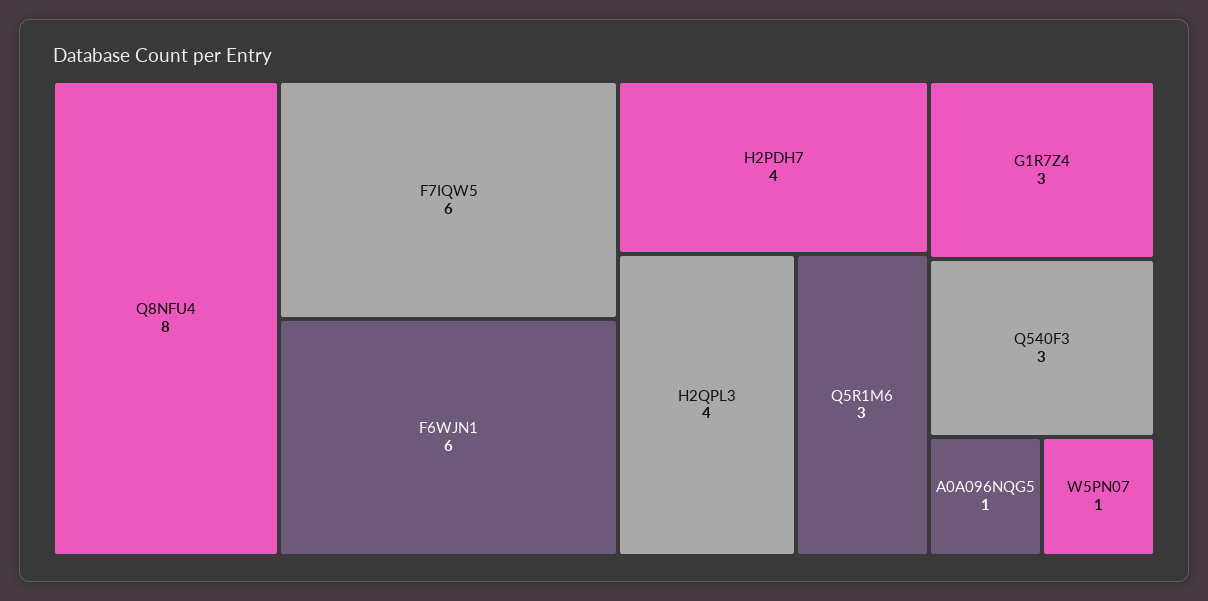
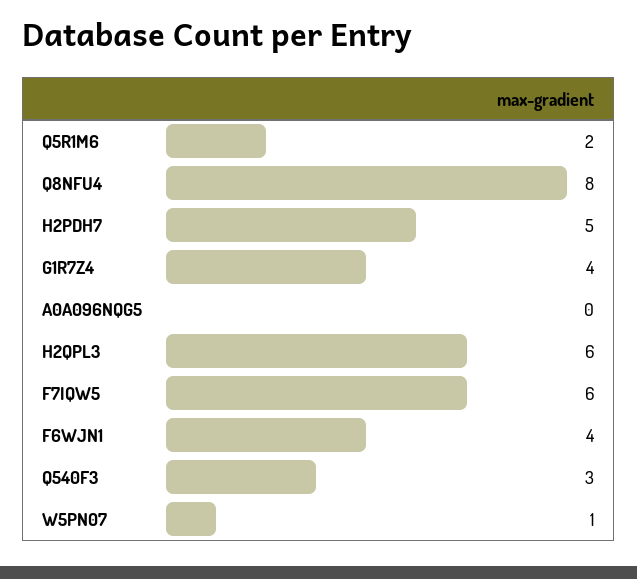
F6WJN1: 6 -> 4
H2PDH7: 4 -> 5
H2QPL3: 4 -> 6
Q5R1M6: 3 -> 2
G1R7Z4: 3 -> 4
A0A096NQG5: 1 -> 0

